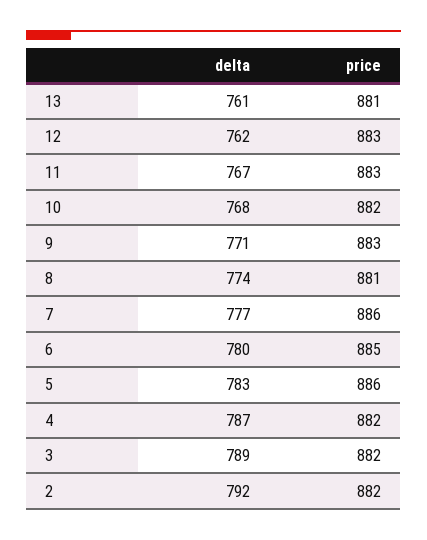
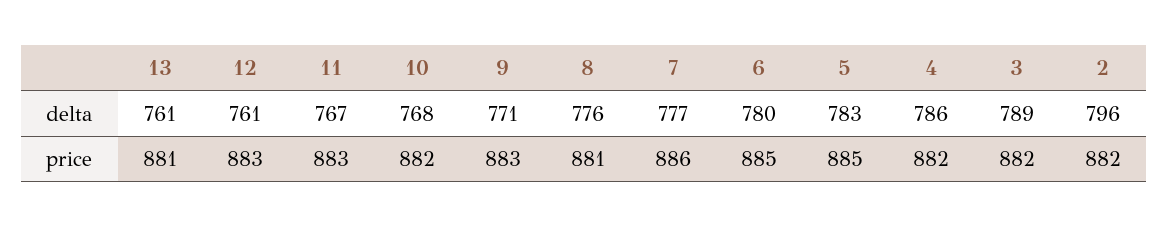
delta, 12: 762 -> 761
delta, 8: 774 -> 776
price, 5: 886 -> 885
delta, 4: 787 -> 786
delta, 2: 792 -> 796

